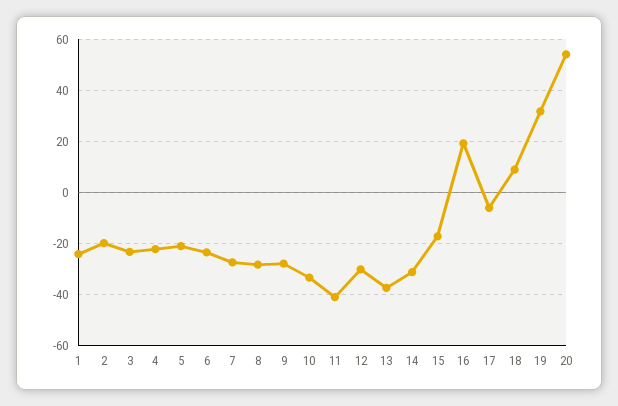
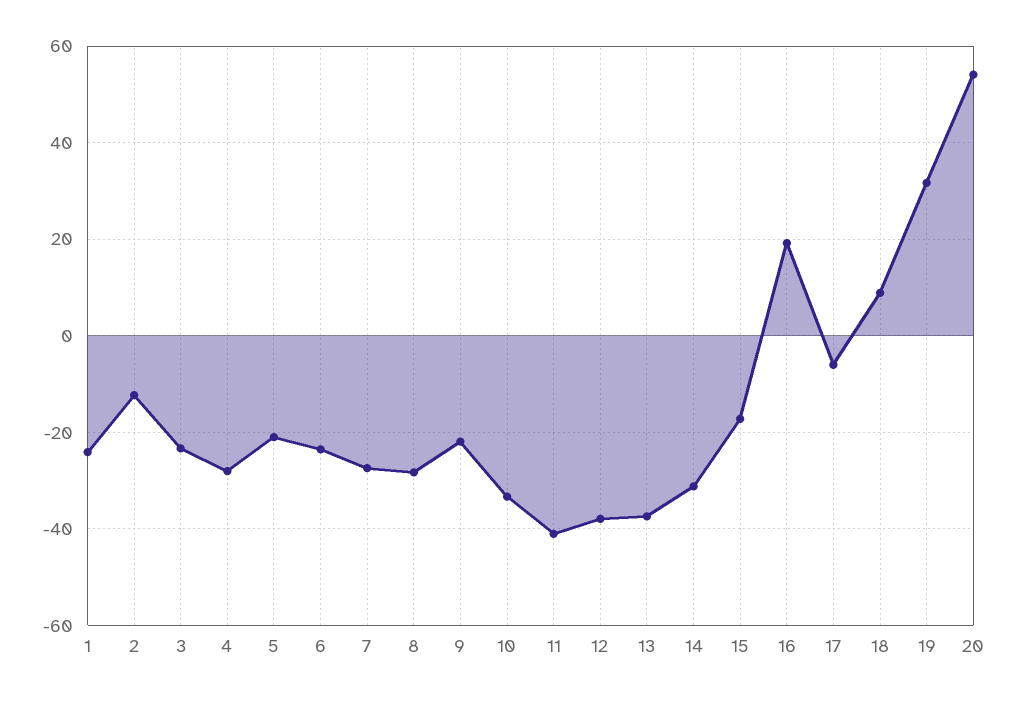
2: -20 -> -12
4: -22.5 -> -28
9: -27.5 -> -22
12: -30 -> -38

